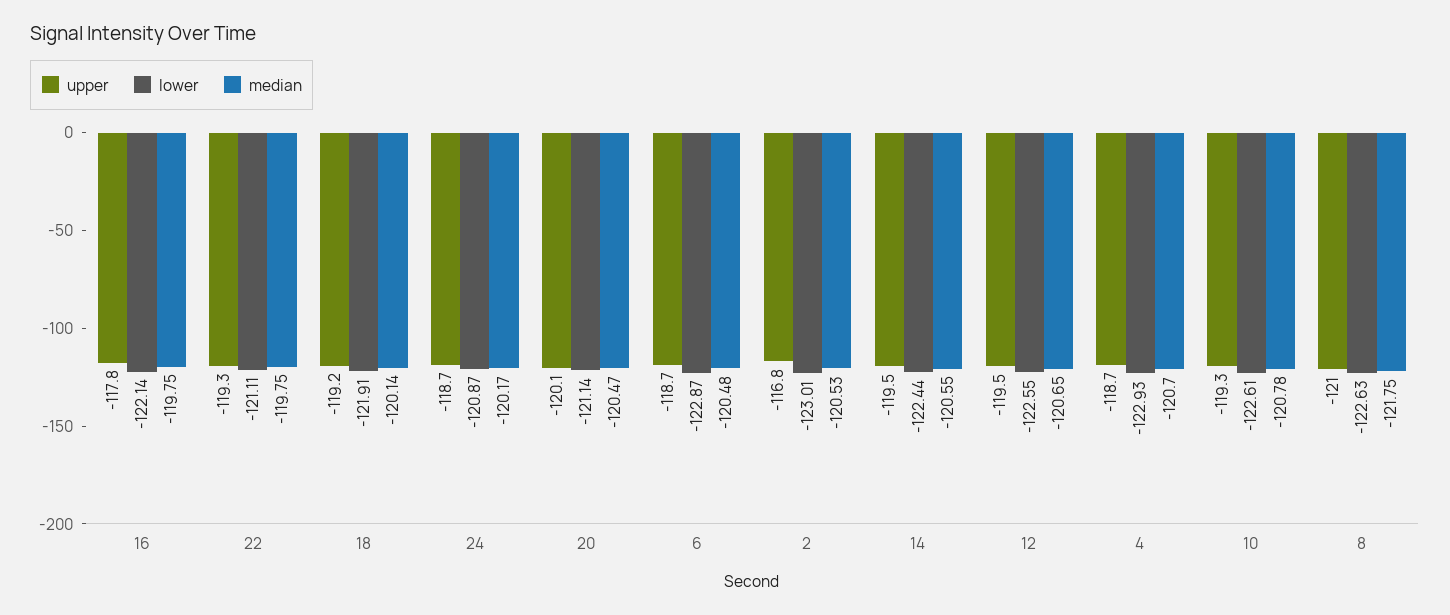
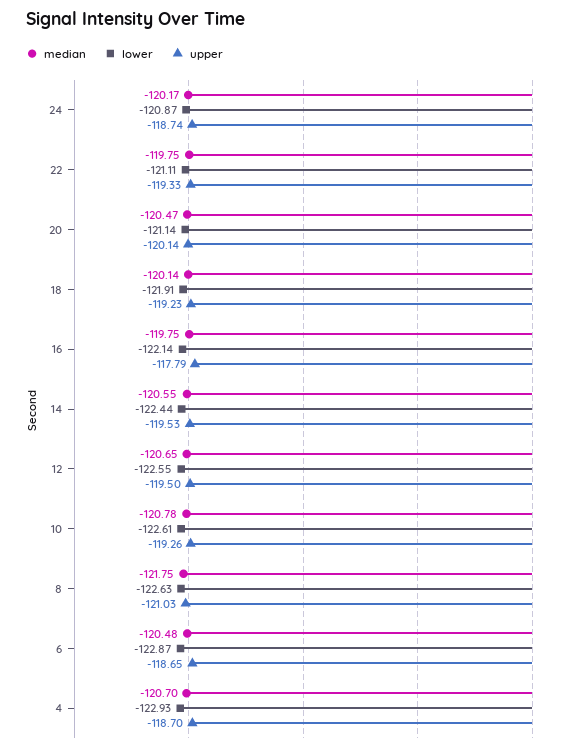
upper, 2: -116.8 -> none
lower, 2: -123.01 -> none
median, 2: -120.53 -> none

